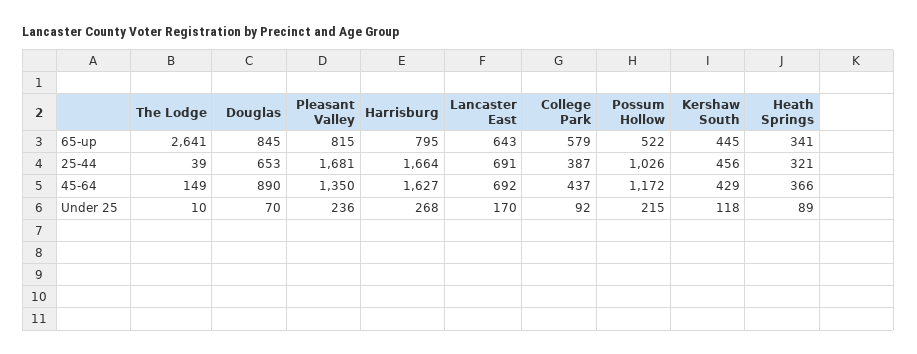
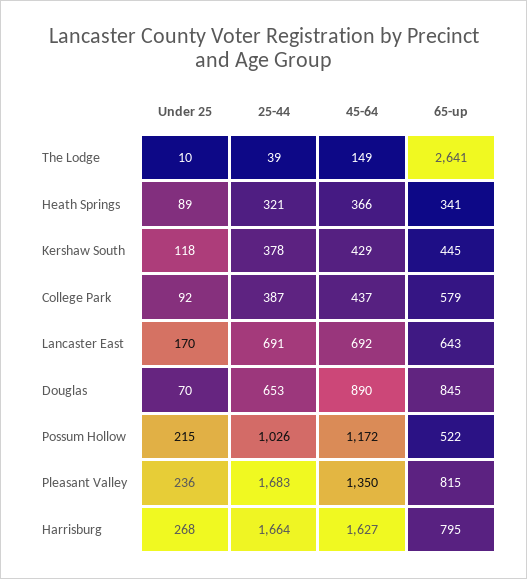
Pleasant Valley, 25-44: 1681 -> 1683
Kershaw South, 25-44: 456 -> 378

